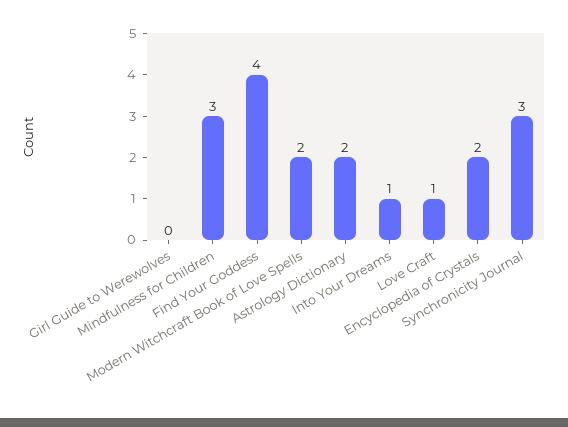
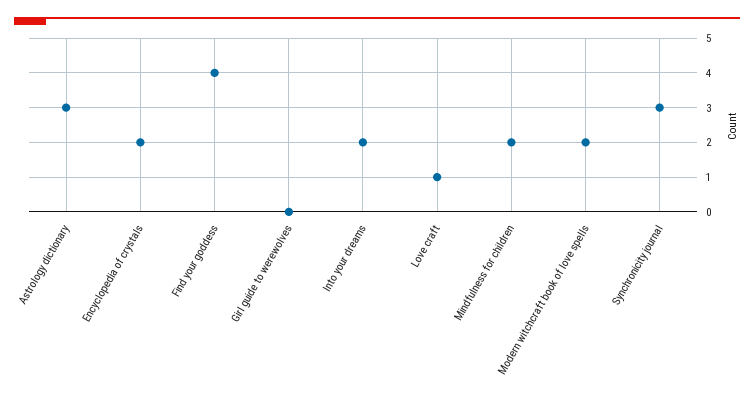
Mindfulness for Children: 3 -> 2
Astrology Dictionary: 2 -> 3
Into Your Dreams: 1 -> 2

